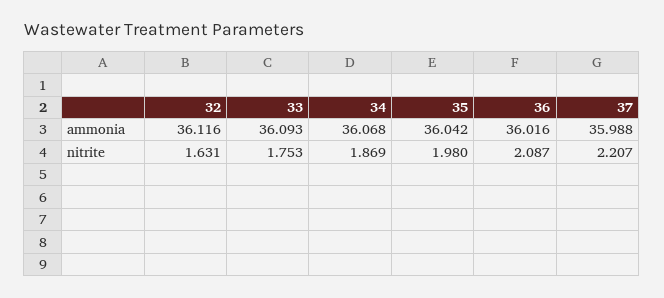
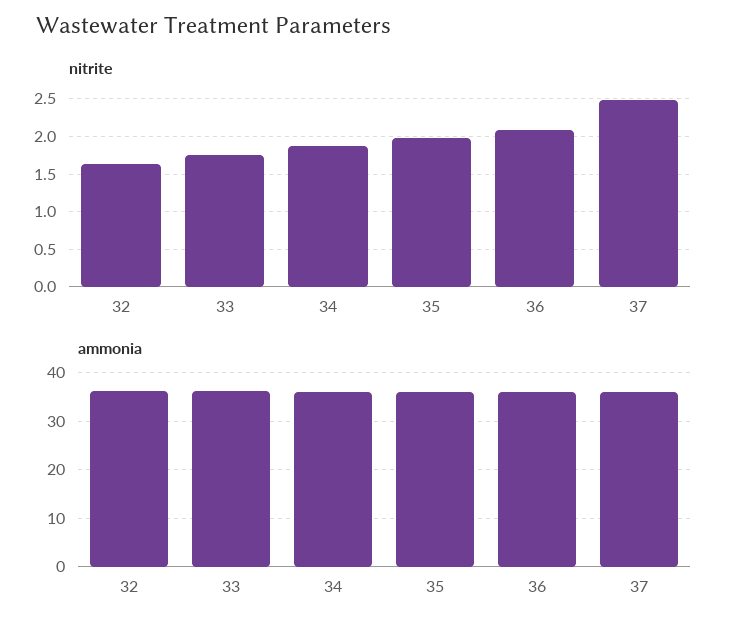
nitrite, 37: 2.207 -> 2.5

